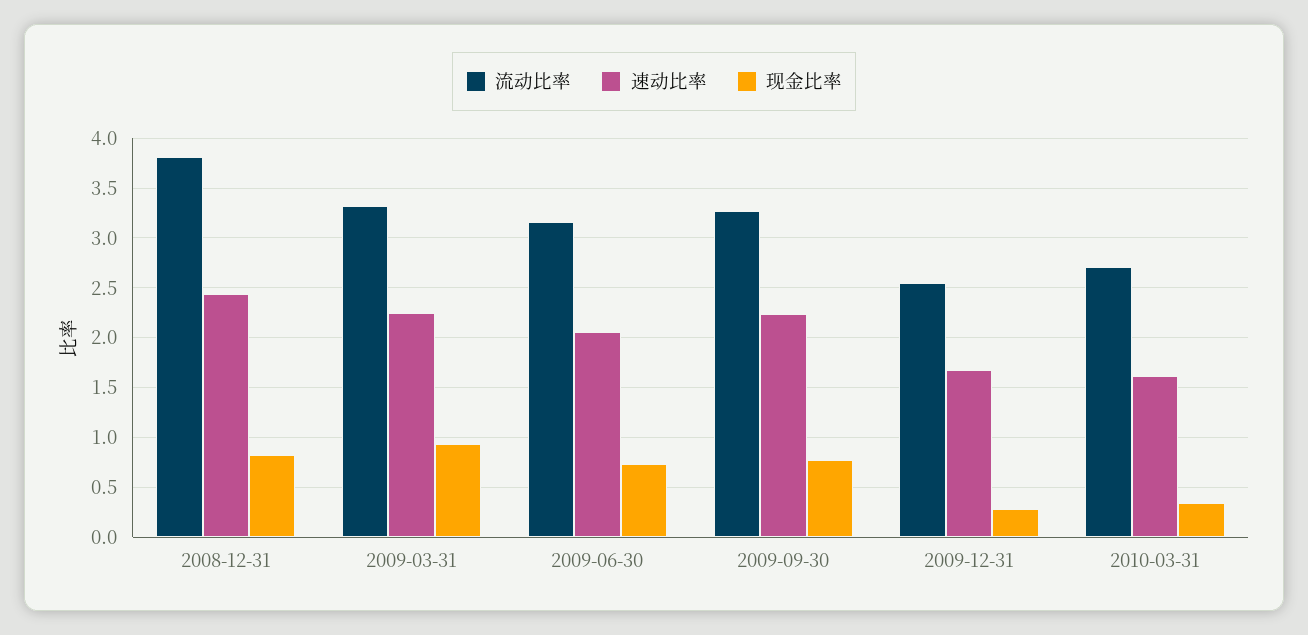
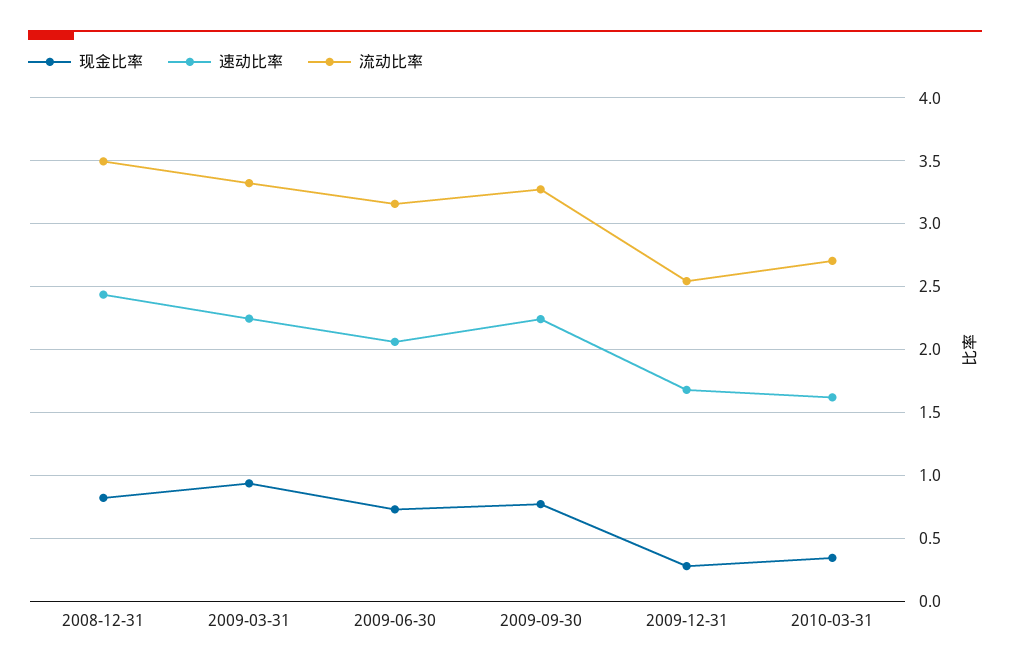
流动比率, 2008-12-31: 3.8 -> 3.5

